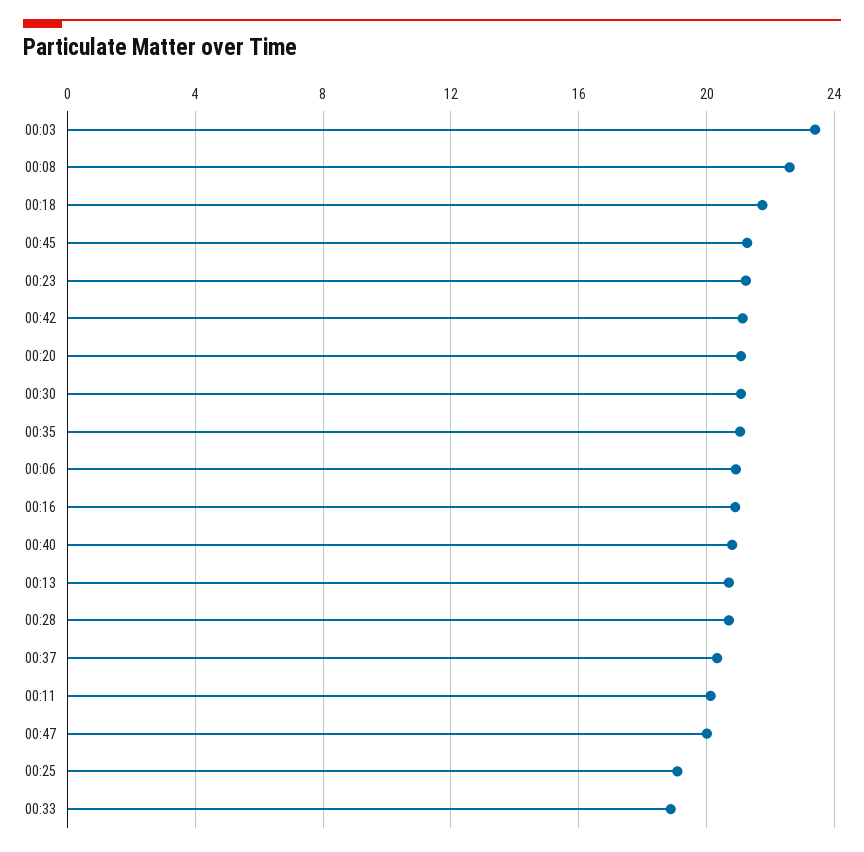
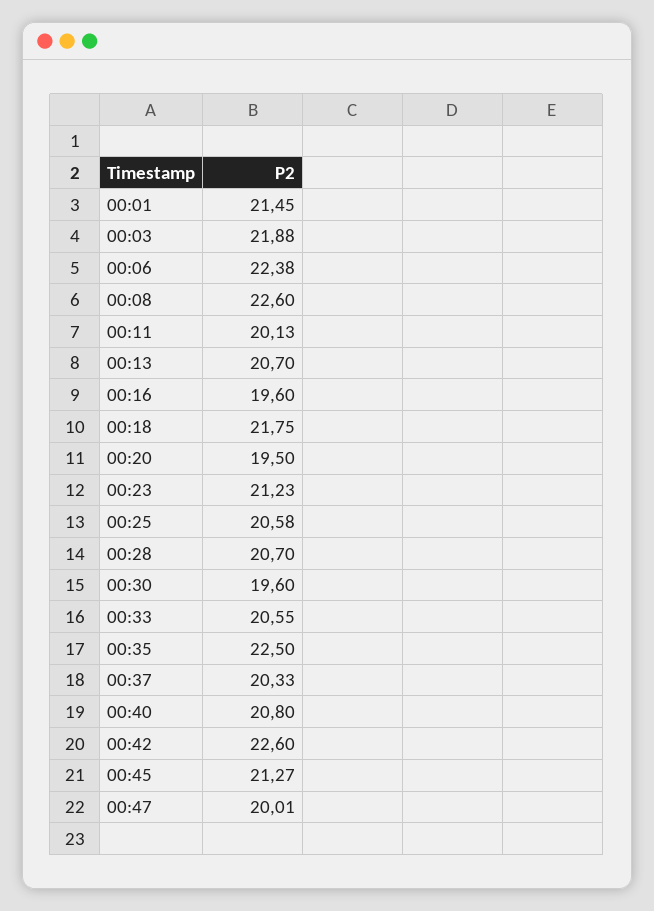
00:03: 23.5 -> 21.88
00:42: 21 -> 22.6
00:20: 21 -> 19.5
00:30: 21 -> 19.6
00:35: 21 -> 22.5
00:06: 21 -> 22.38
00:16: 21 -> 19.6
00:25: 19 -> 20.58
00:33: 19 -> 20.55
00:01: none -> 21.45

